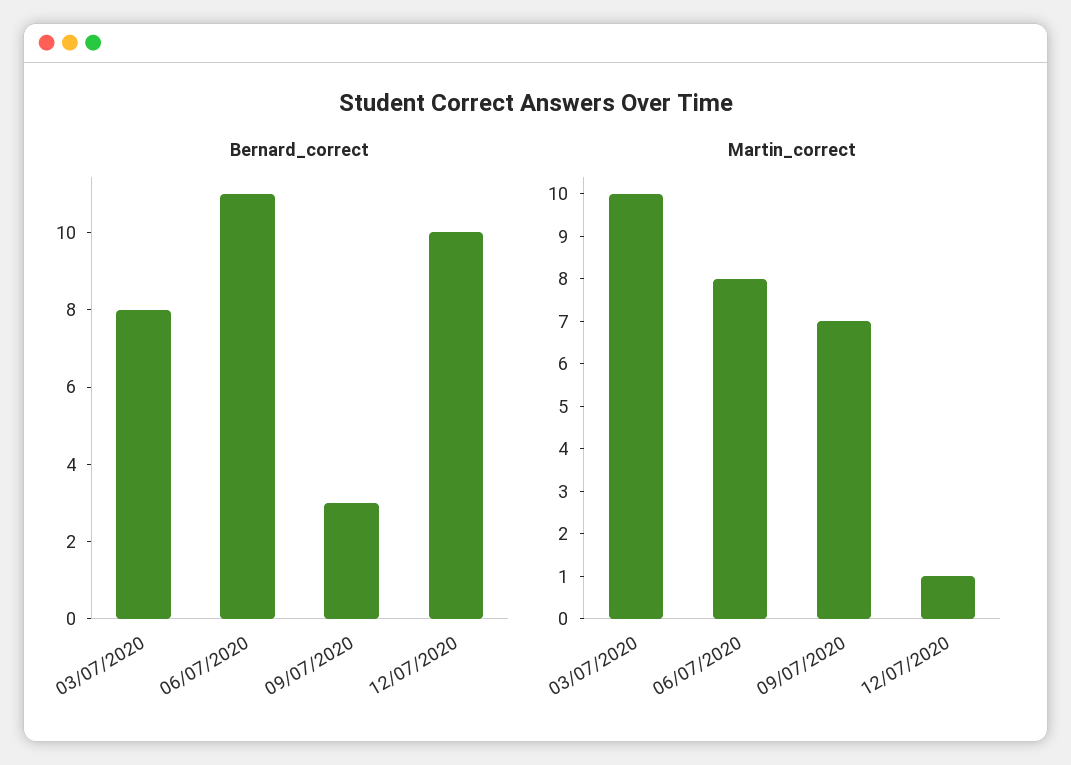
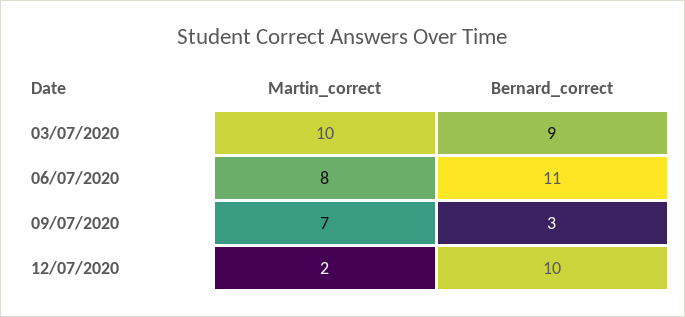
Bernard_correct, 03/07/2020: 8 -> 9
Martin_correct, 12/07/2020: 1 -> 2

